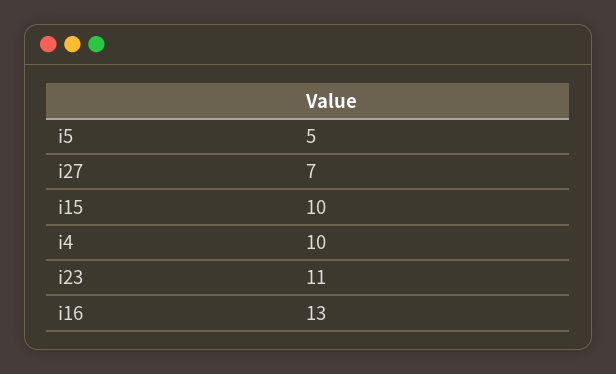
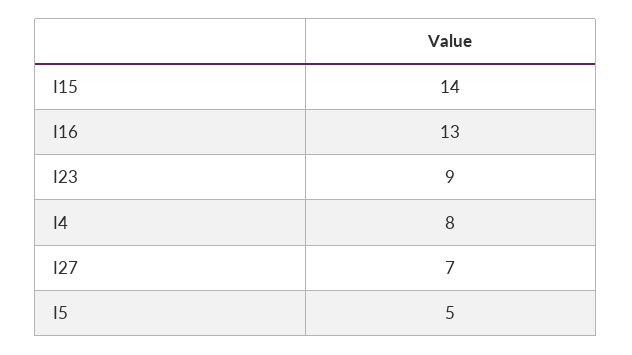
i15: 10 -> 14
i4: 10 -> 8
i23: 11 -> 9

